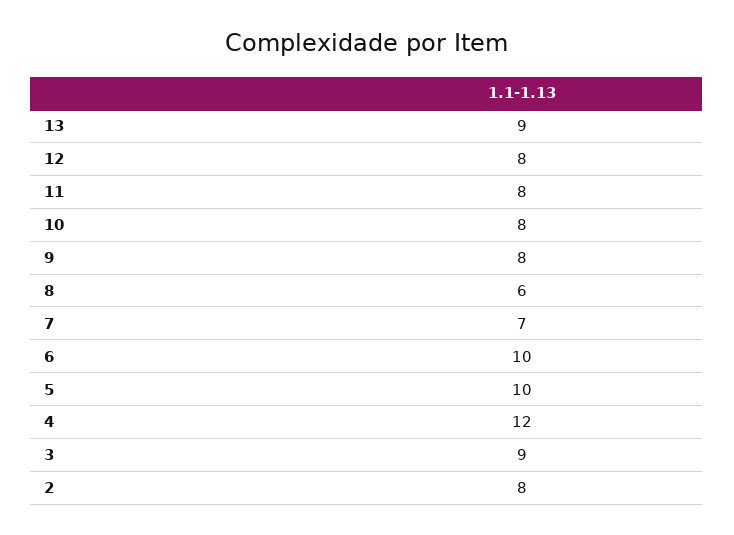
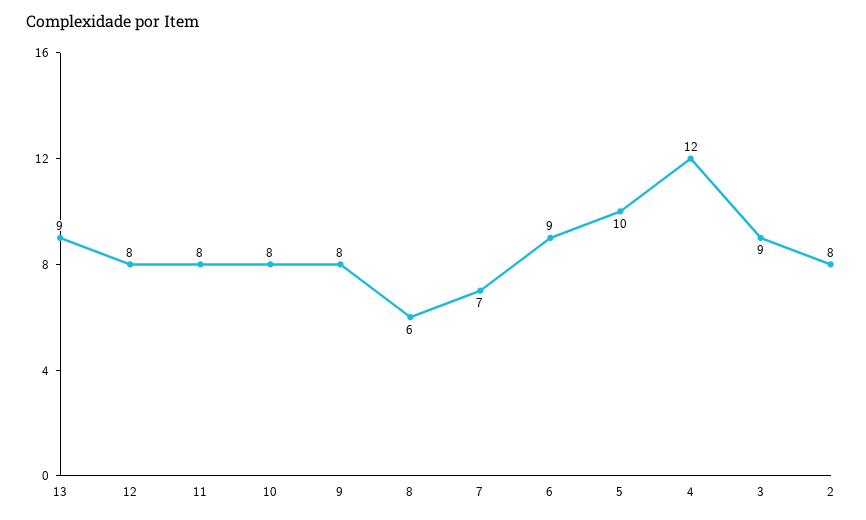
6: 10 -> 9

